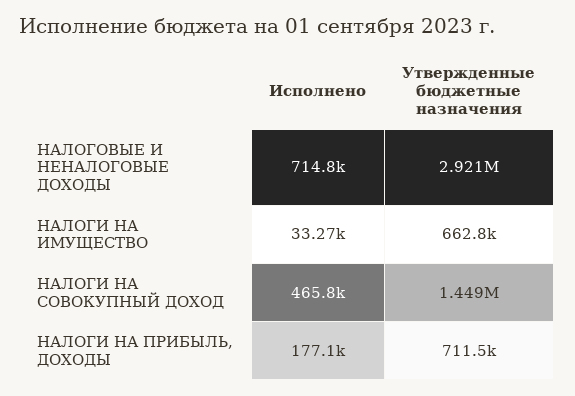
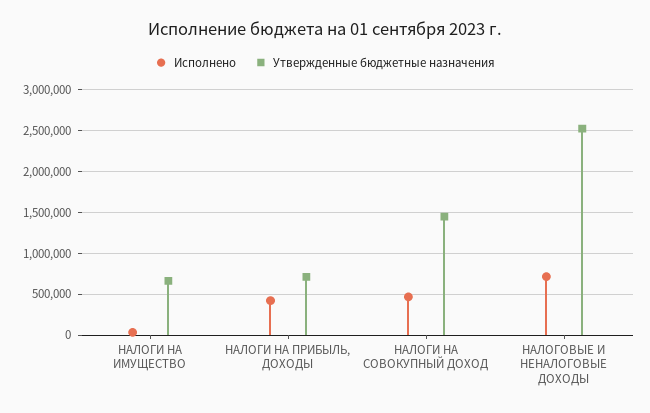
Утвержденные бюджетные назначения, НАЛОГОВЫЕ И НЕНАЛОГОВЫЕ ДОХОДЫ: 2921000 -> 2500000
Исполнено, НАЛОГИ НА ПРИБЫЛЬ, ДОХОДЫ: 177100 -> 400000

